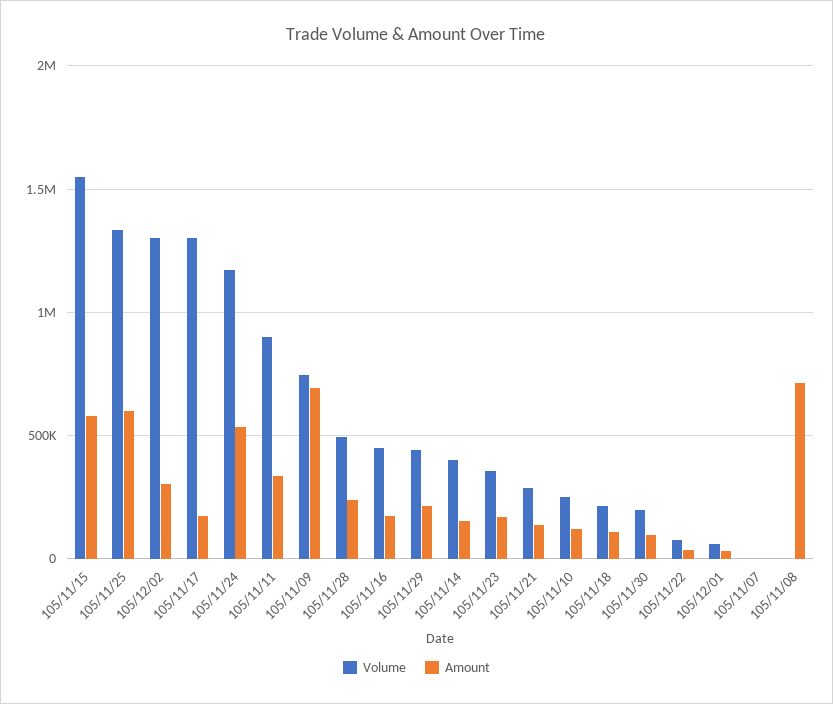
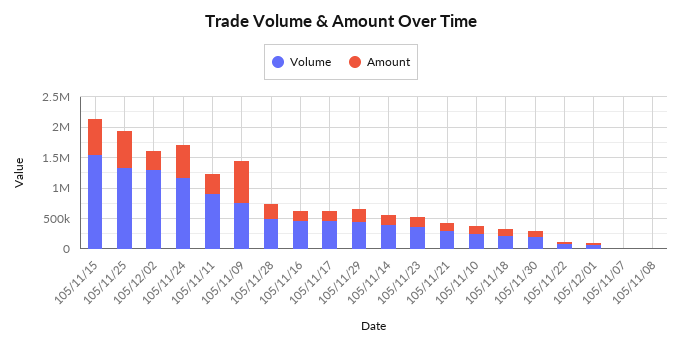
Volume, 105/11/17: 1300000 -> 500000
Amount, 105/11/08: 700000 -> 0

